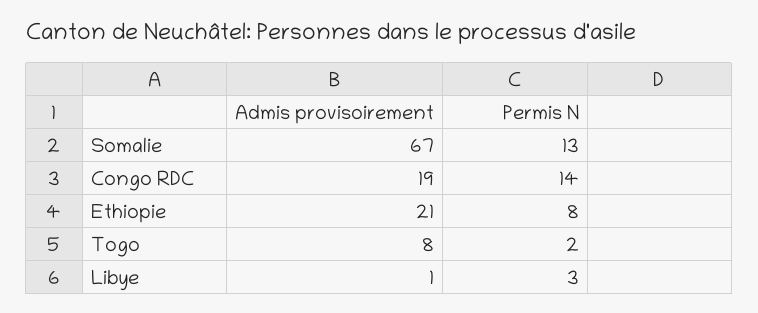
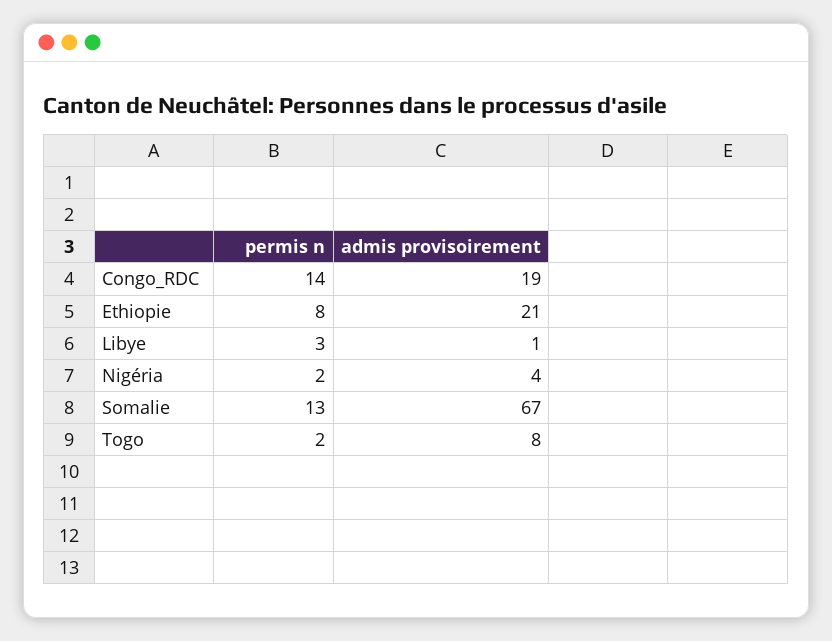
Permis N, Nigéria: none -> 2
Admis provisoirement, Nigéria: none -> 4

